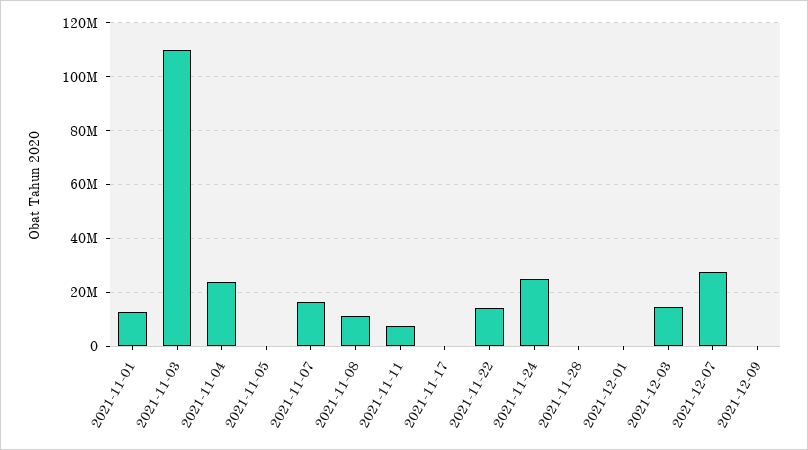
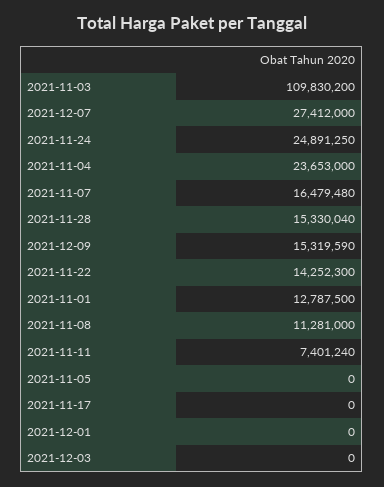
2021-11-28: 0 -> 15330040
2021-12-03: 15000000 -> 0
2021-12-09: 0 -> 15319590

